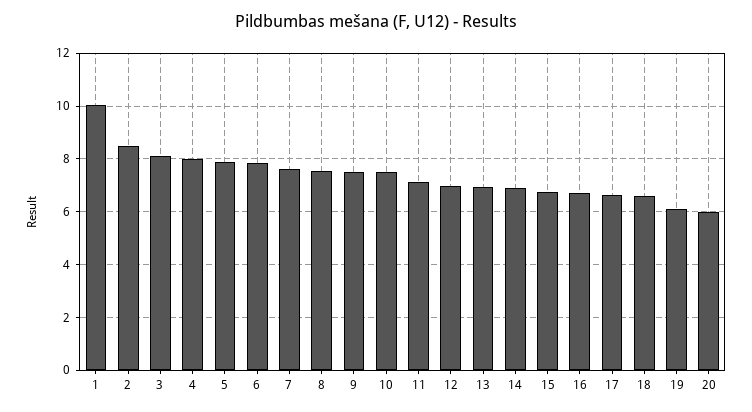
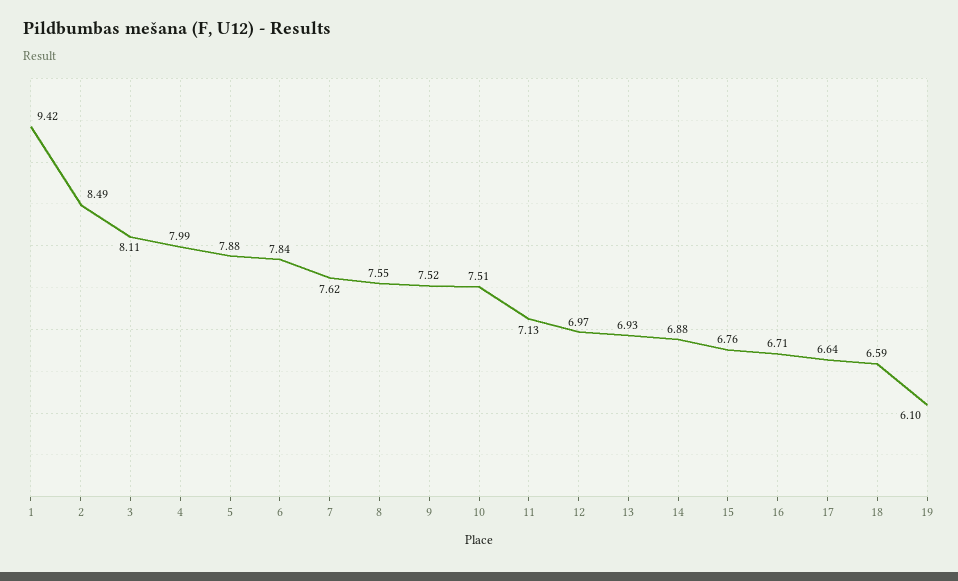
1: 10 -> 9.42
20: 6 -> none

